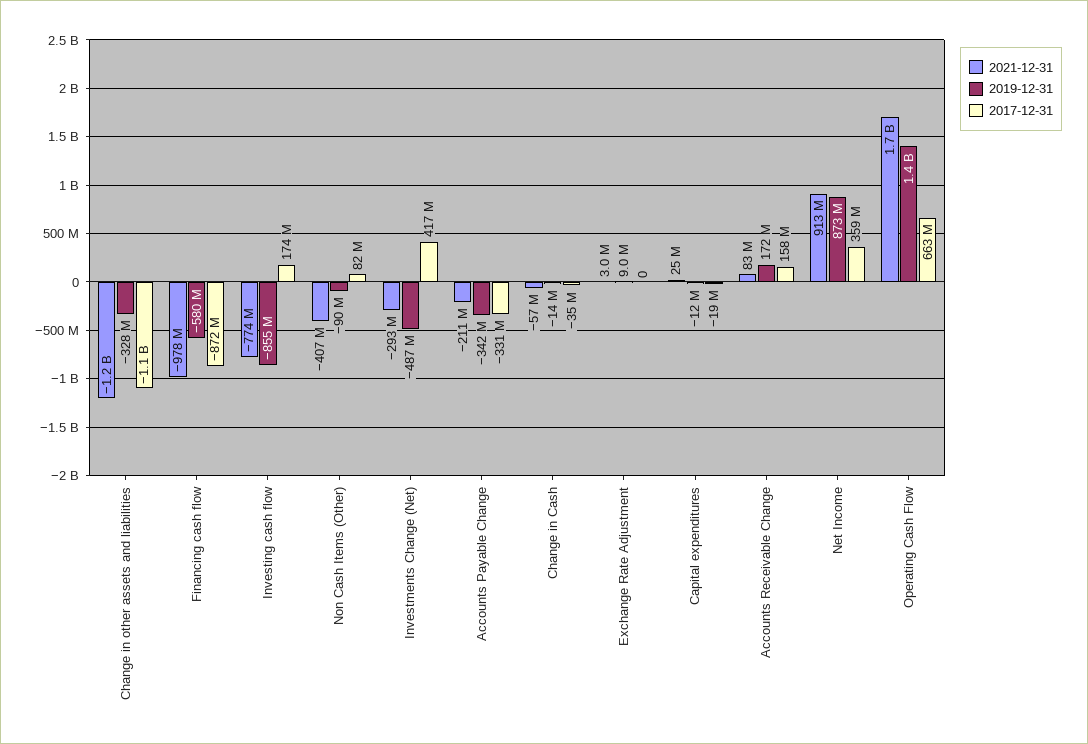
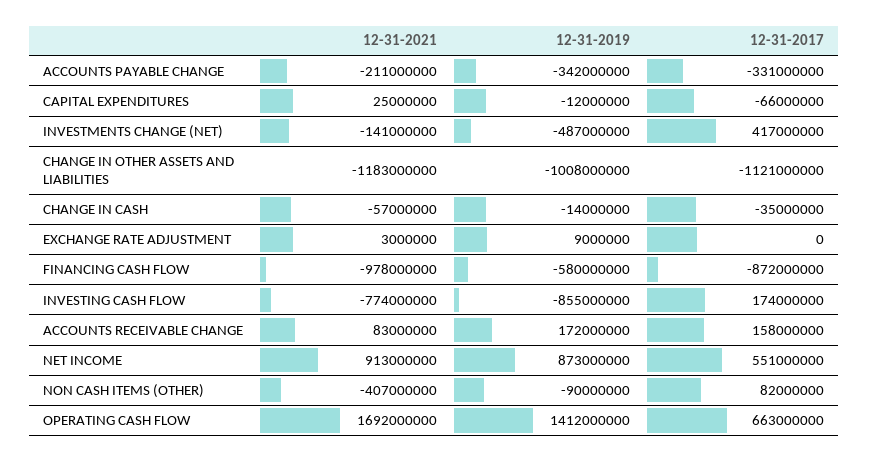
2019-12-31, Change in other assets and liabilities: -328000000 -> -1008000000
2021-12-31, Investments Change (Net): -293000000 -> -141000000
2017-12-31, Capital expenditures: -19000000 -> -66000000
2017-12-31, Net Income: 359000000 -> 551000000

